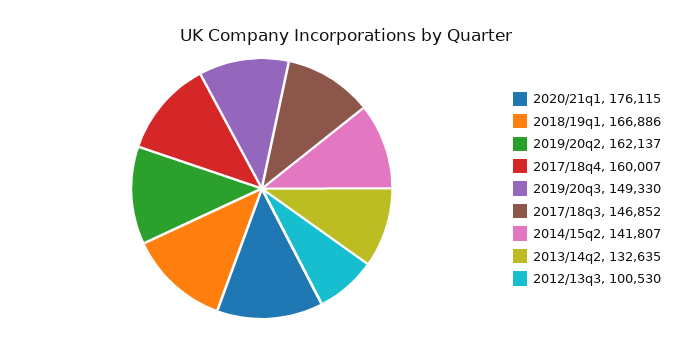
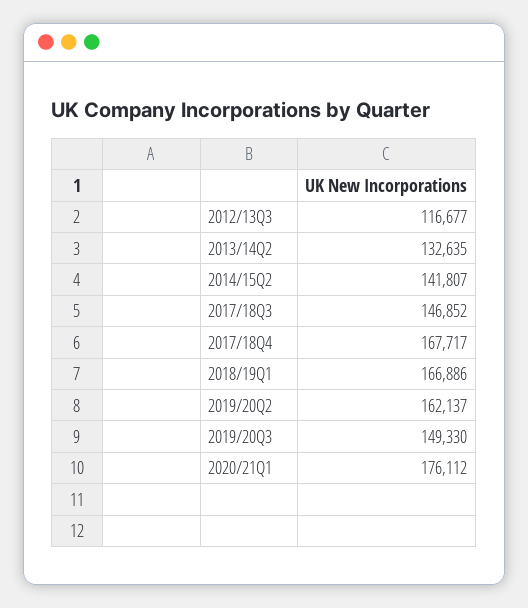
2020/21q1: 176115 -> 176112
2017/18q4: 160007 -> 167717
2012/13q3: 100530 -> 116677

